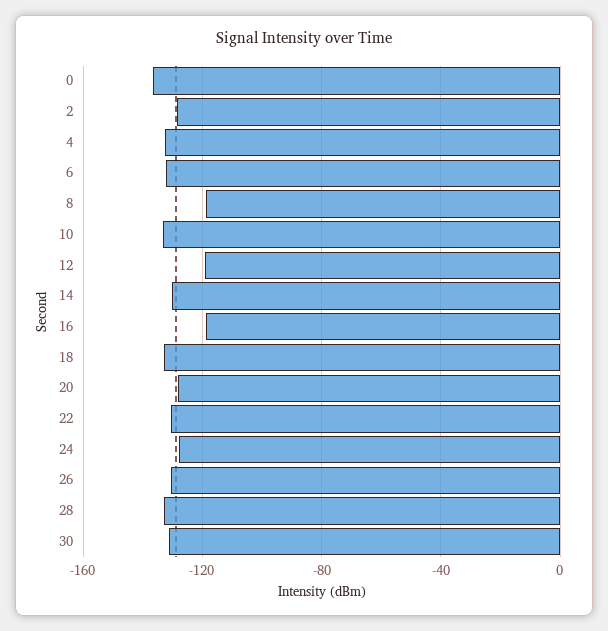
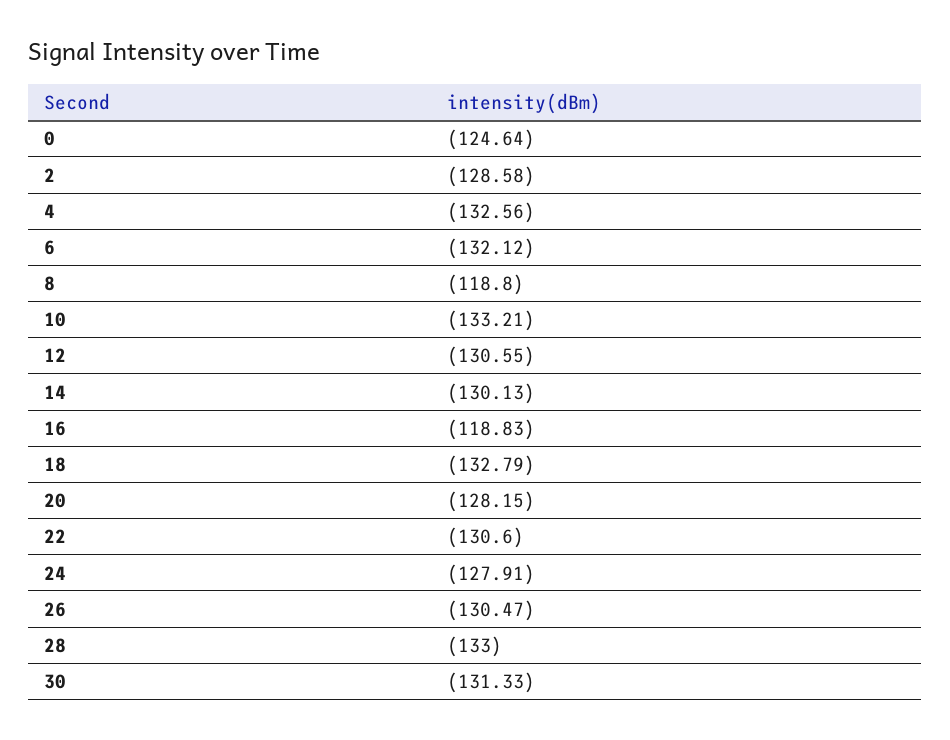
0: -135 -> -124.64
12: -120 -> -130.55

